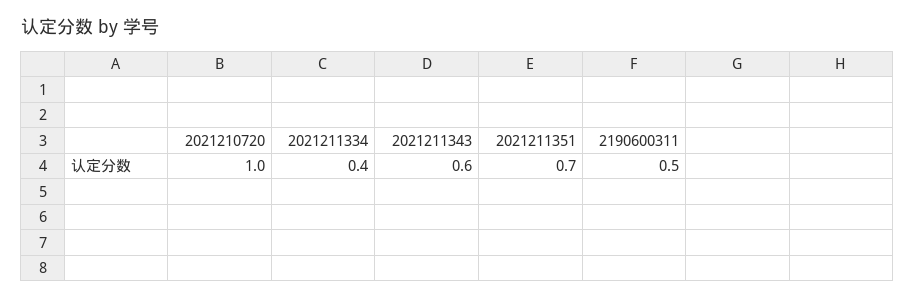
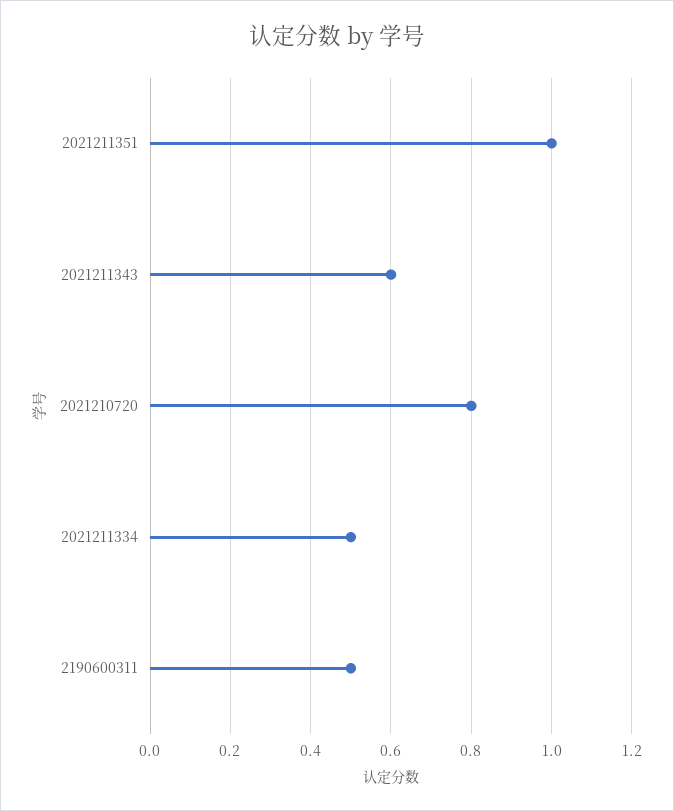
2021210720: 1 -> 0.8
2021211334: 0.4 -> 0.5
2021211351: 0.7 -> 1

